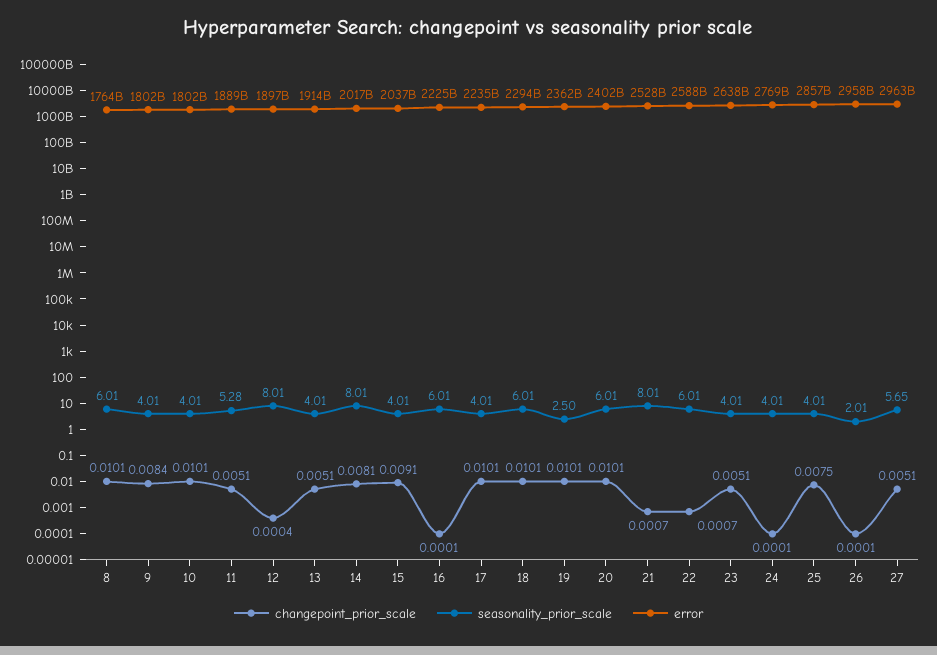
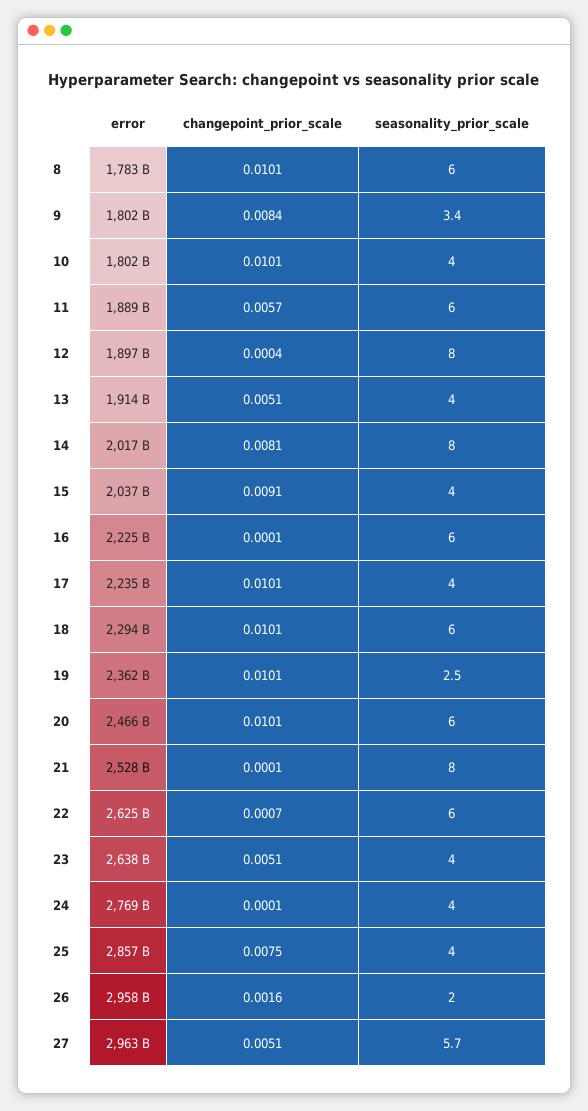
error, 8: 1764000000000 -> 1783000000000
seasonality_prior_scale, 9: 4.01 -> 3.4
changepoint_prior_scale, 11: 0.0051 -> 0.0057
seasonality_prior_scale, 11: 5.28 -> 6
error, 20: 2402000000000 -> 2466000000000
changepoint_prior_scale, 21: 0.0007 -> 0.0001
error, 22: 2588000000000 -> 2625000000000
changepoint_prior_scale, 26: 0.0001 -> 0.0016

